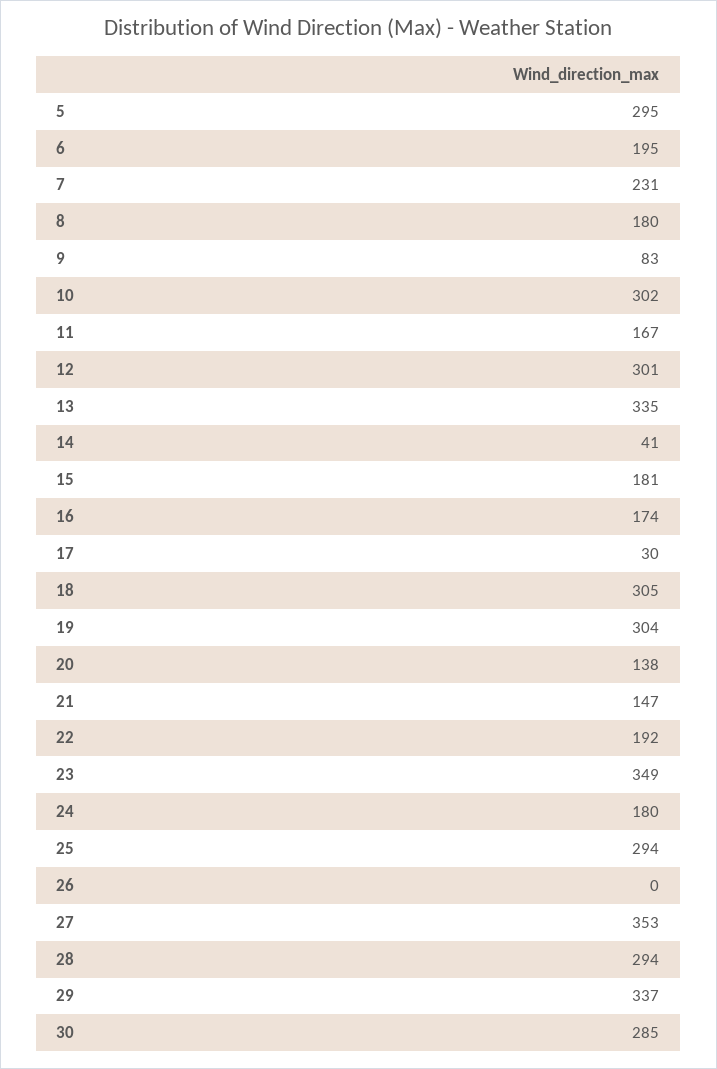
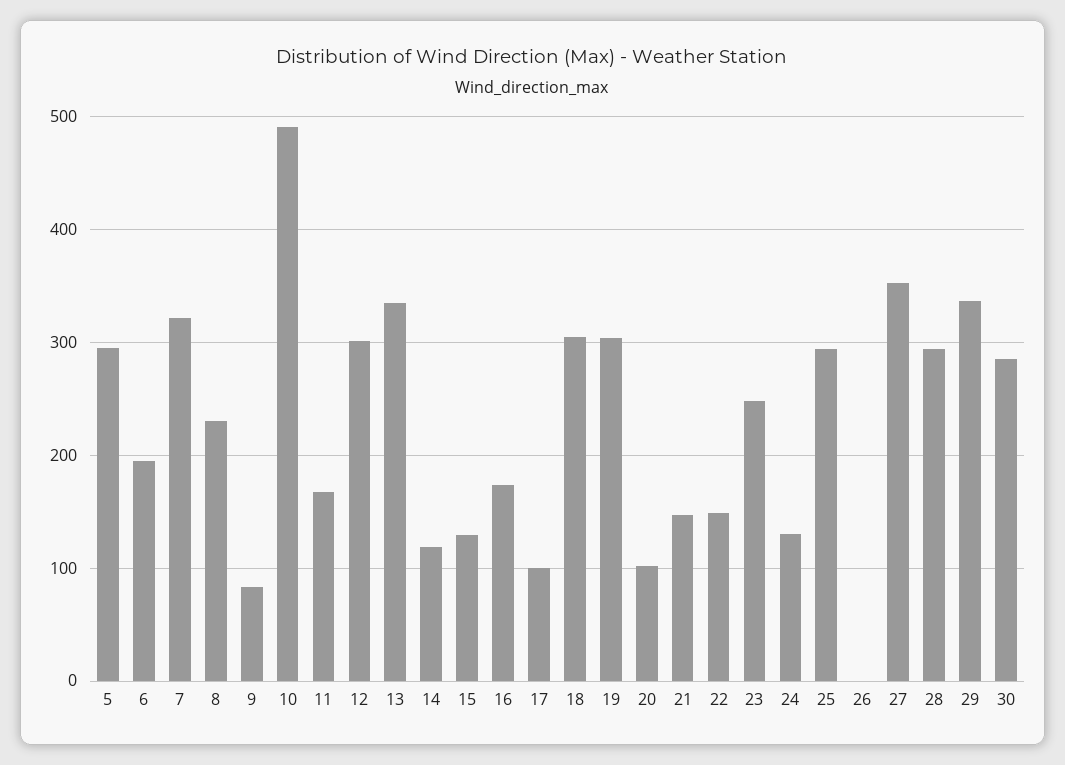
7: 231 -> 320
8: 180 -> 230
10: 302 -> 490
14: 41 -> 120
15: 181 -> 130
17: 30 -> 100
20: 138 -> 100
22: 192 -> 150
23: 349 -> 250
24: 180 -> 130

